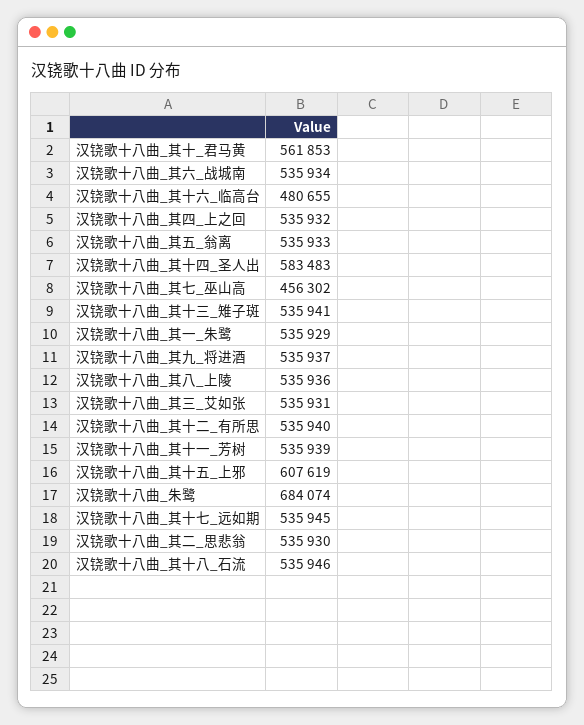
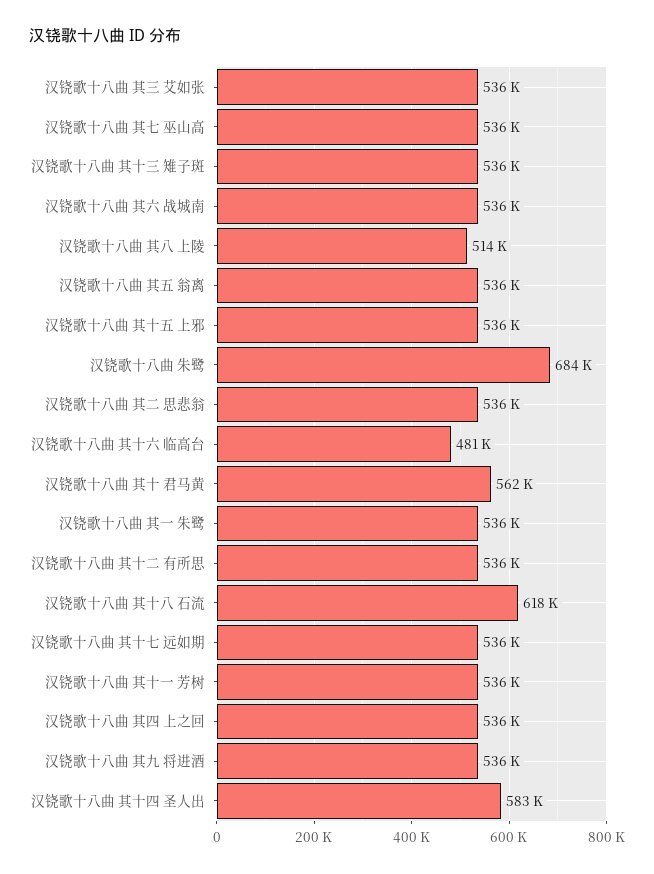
汉铙歌十八曲_其七_巫山高: 456302 -> 536000
汉铙歌十八曲_其八_上陵: 535936 -> 514000
汉铙歌十八曲_其十五_上邪: 607619 -> 536000
汉铙歌十八曲_其十八_石流: 535946 -> 618000

